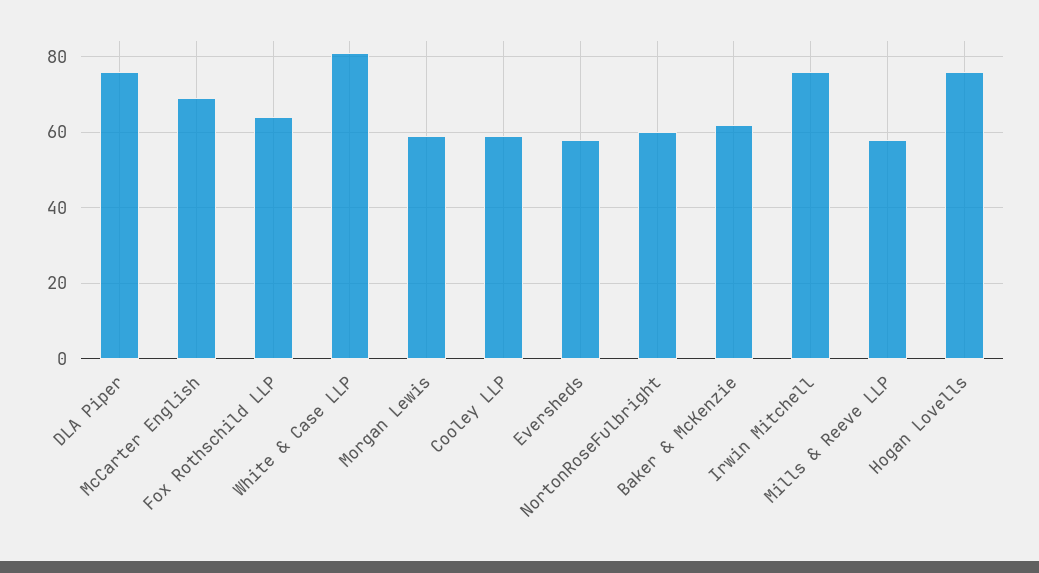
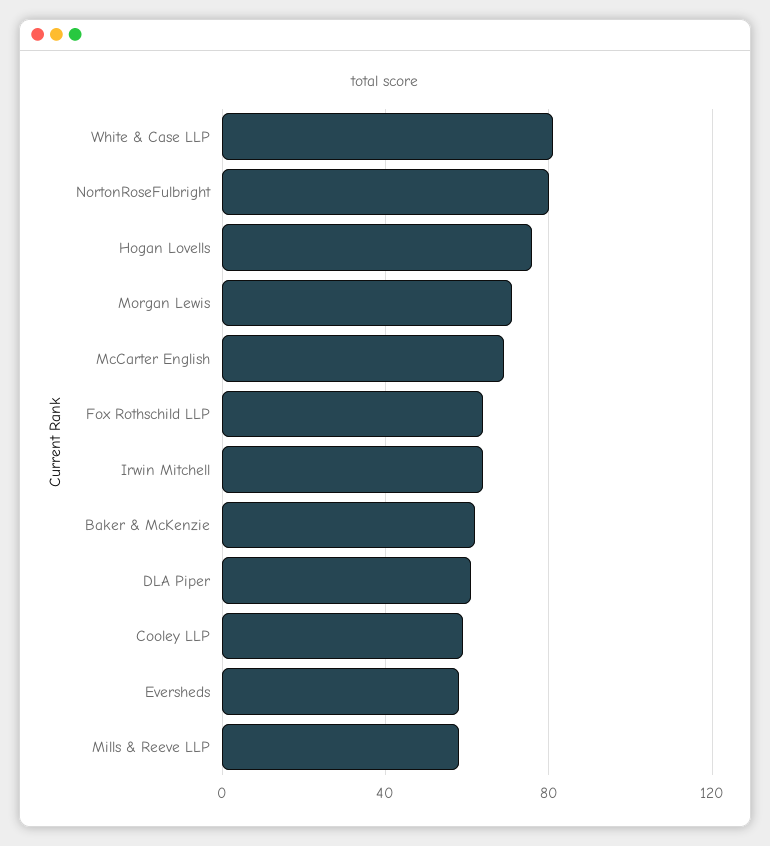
DLA Piper: 75 -> 60
Morgan Lewis: 60 -> 70
NortonRoseFulbright: 60 -> 80
Irwin Mitchell: 75 -> 65

